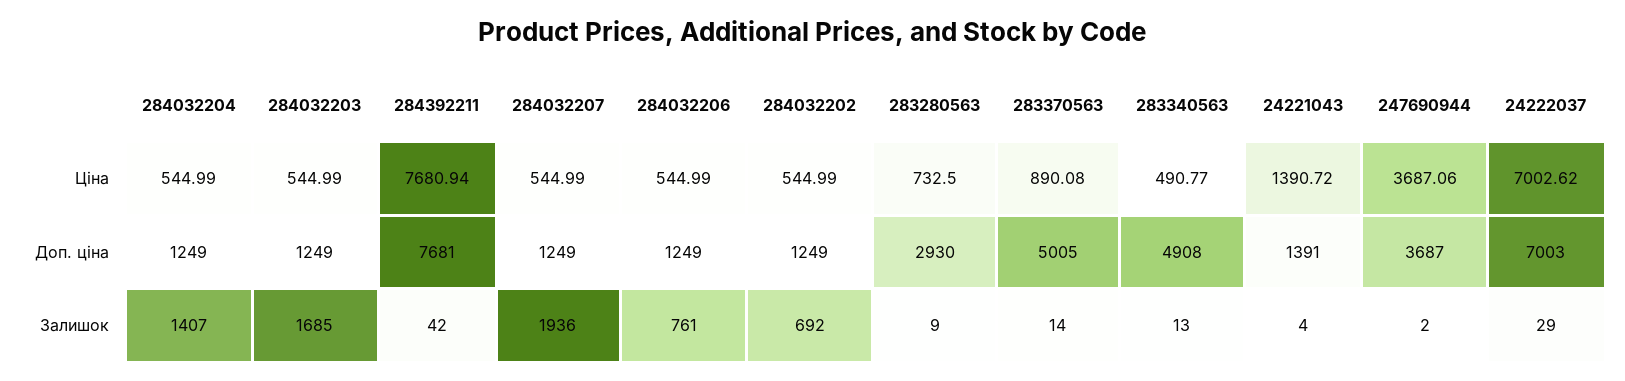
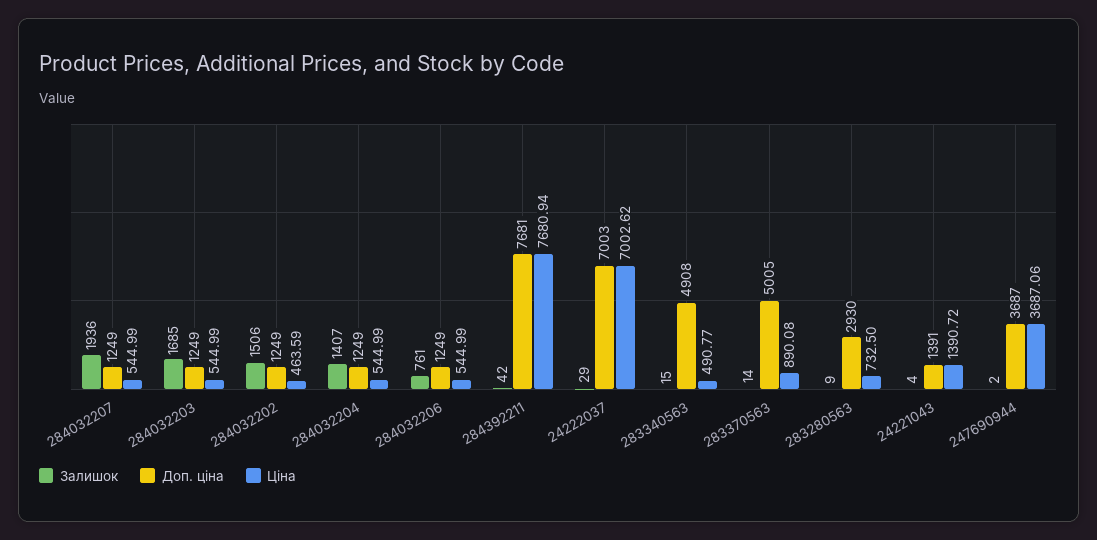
Ціна, 284032202: 544.99 -> 463.59
Залишок, 284032202: 692 -> 1506
Залишок, 283340563: 13 -> 15

